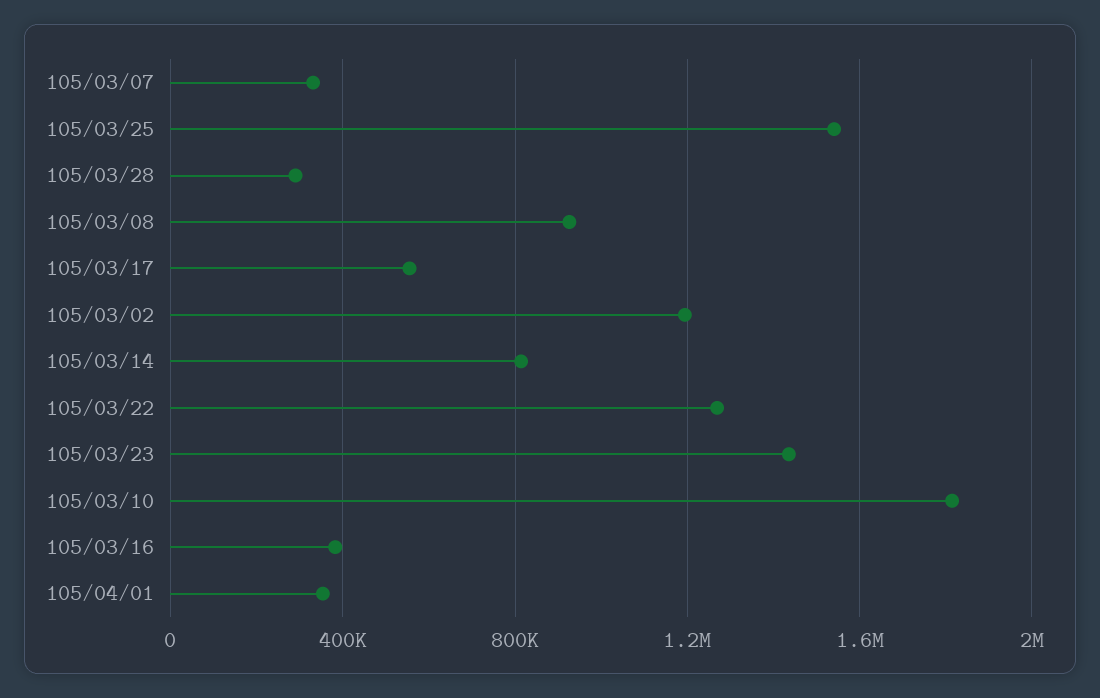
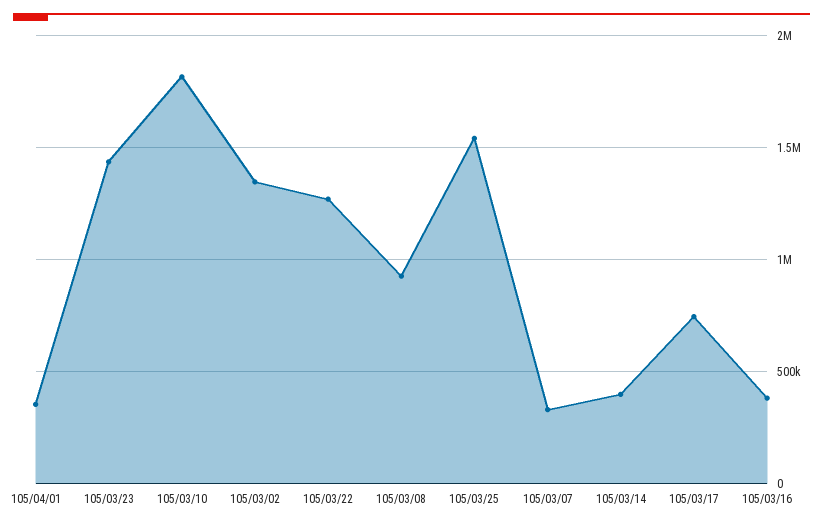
105/03/28: 300000 -> none
105/03/17: 550000 -> 750000
105/03/02: 1200000 -> 1350000
105/03/14: 800000 -> 400000

